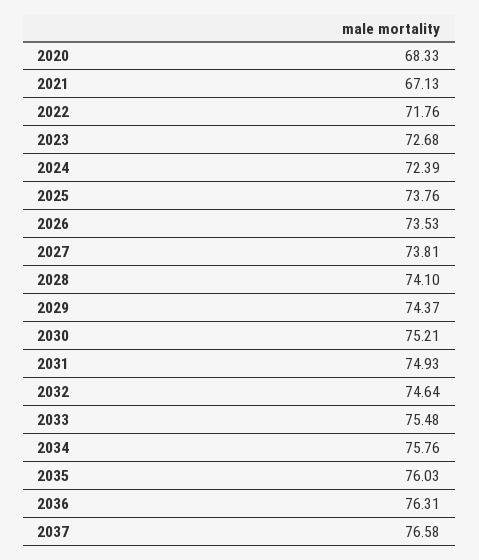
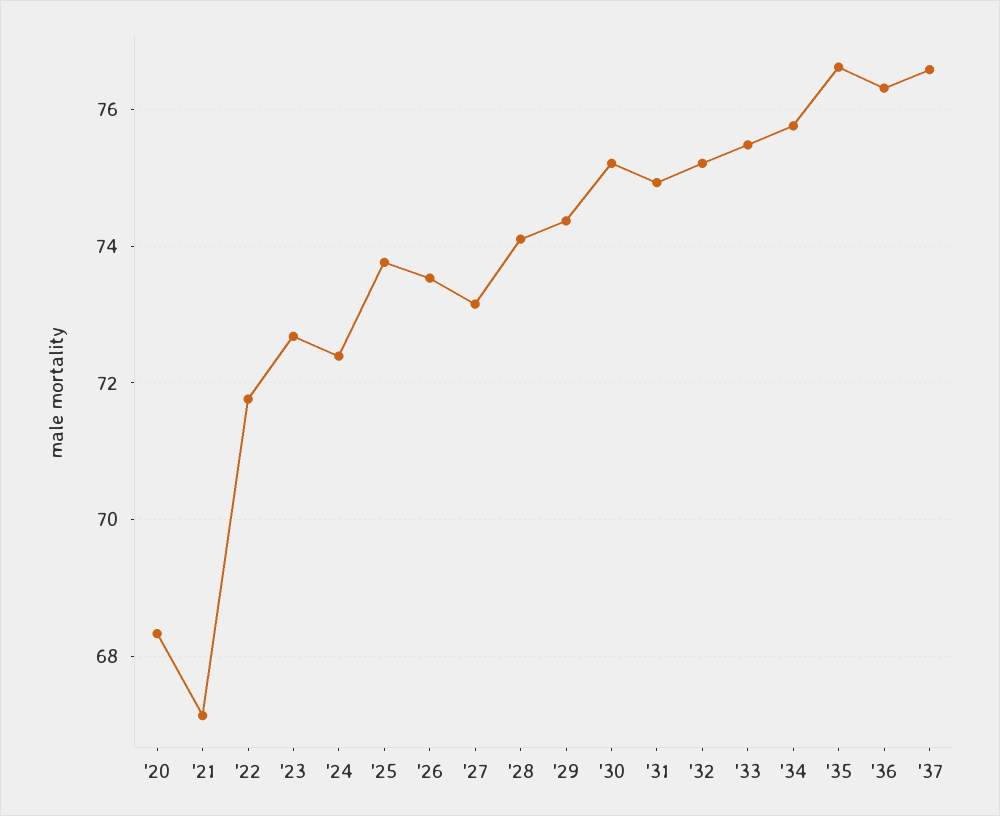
2027: 73.81 -> 73.2
2032: 74.64 -> 75.2
2035: 76.03 -> 76.6

